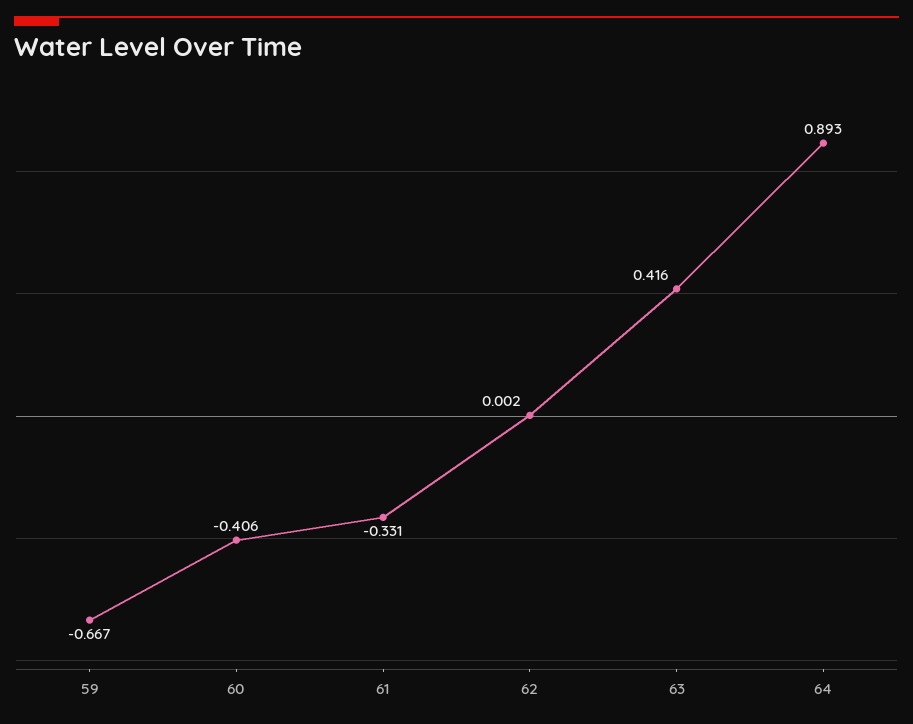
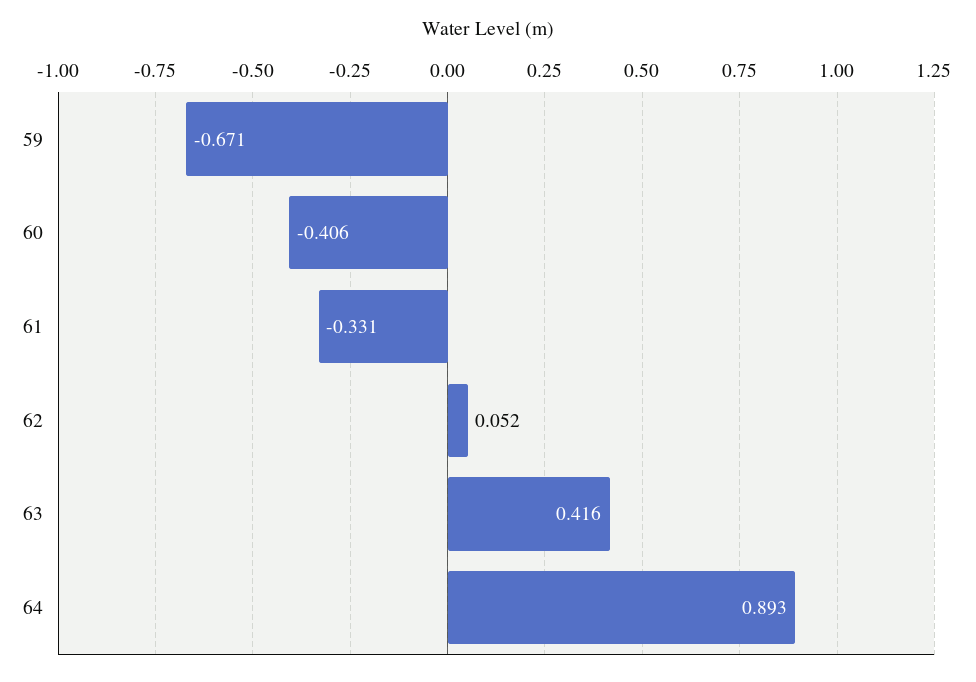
59: -0.667 -> -0.671
62: 0.002 -> 0.052

